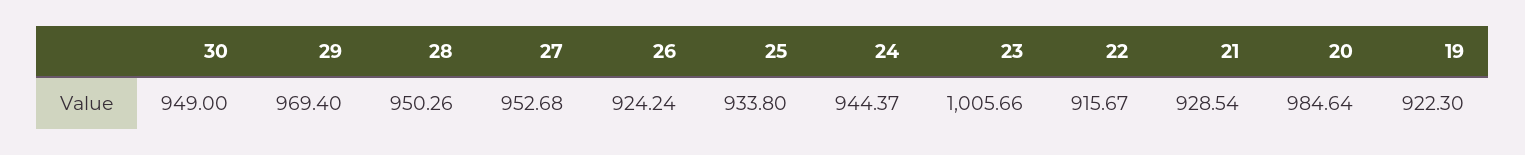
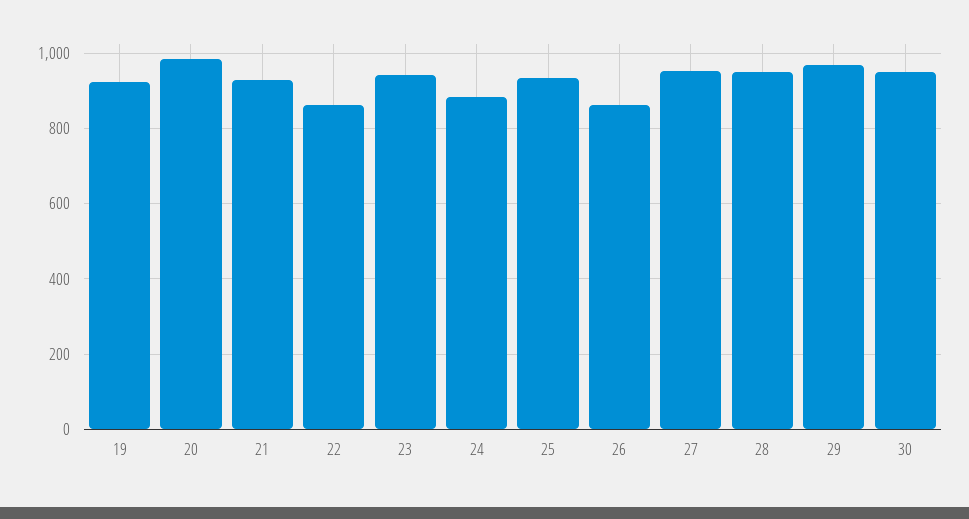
26: 924.24 -> 860
24: 944.37 -> 880
23: 1005.66 -> 940
22: 915.67 -> 860

